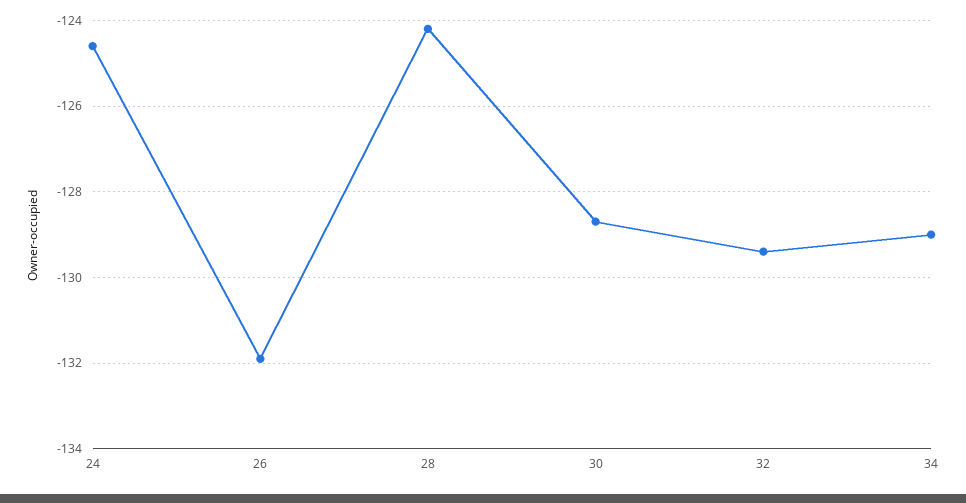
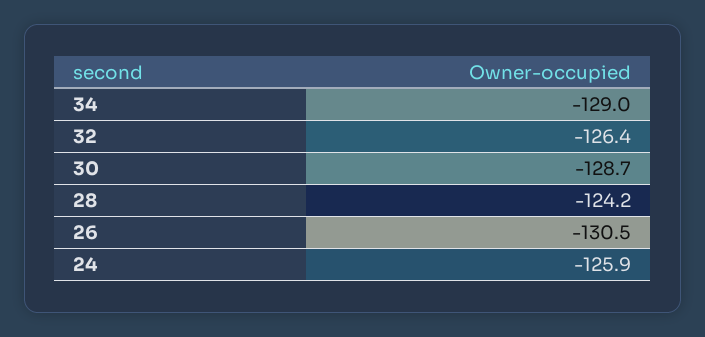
24: -124.5 -> -125.9
26: -132 -> -130.5
32: -129.5 -> -126.4

